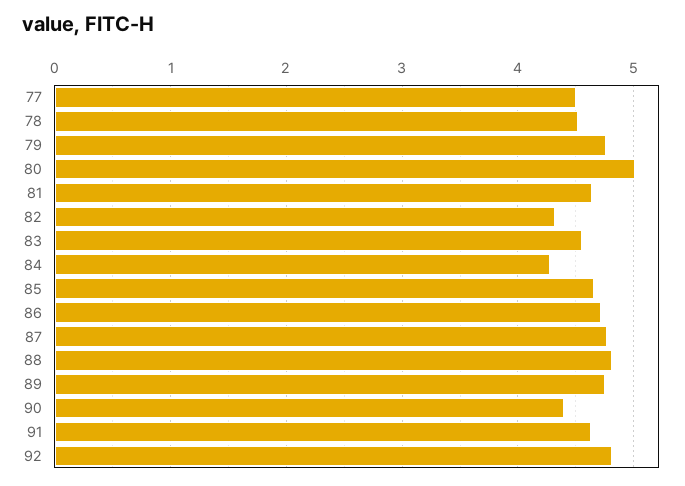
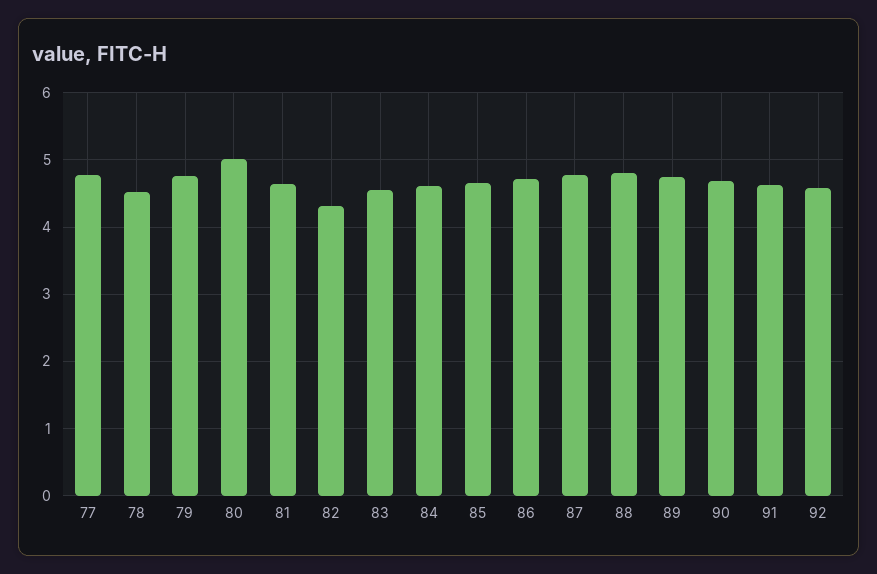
77: 4.5 -> 4.8
84: 4.3 -> 4.6
90: 4.4 -> 4.7
92: 4.8 -> 4.6

